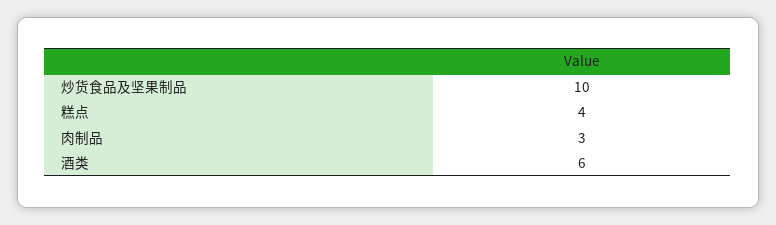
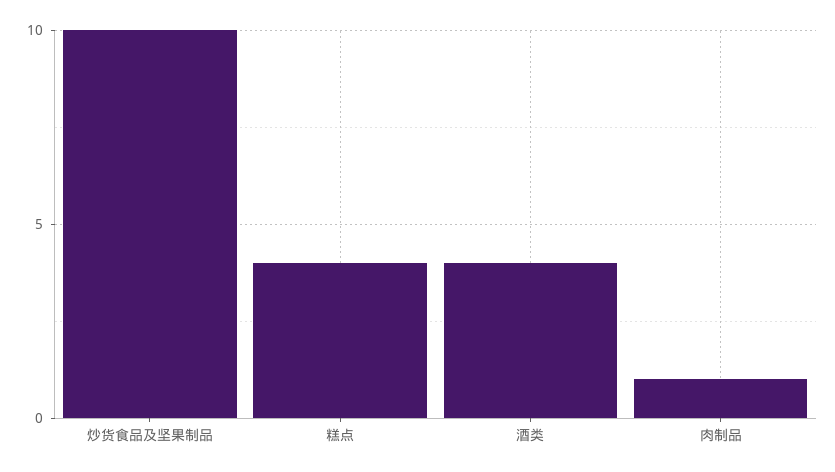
肉制品: 3 -> 1
酒类: 6 -> 4

